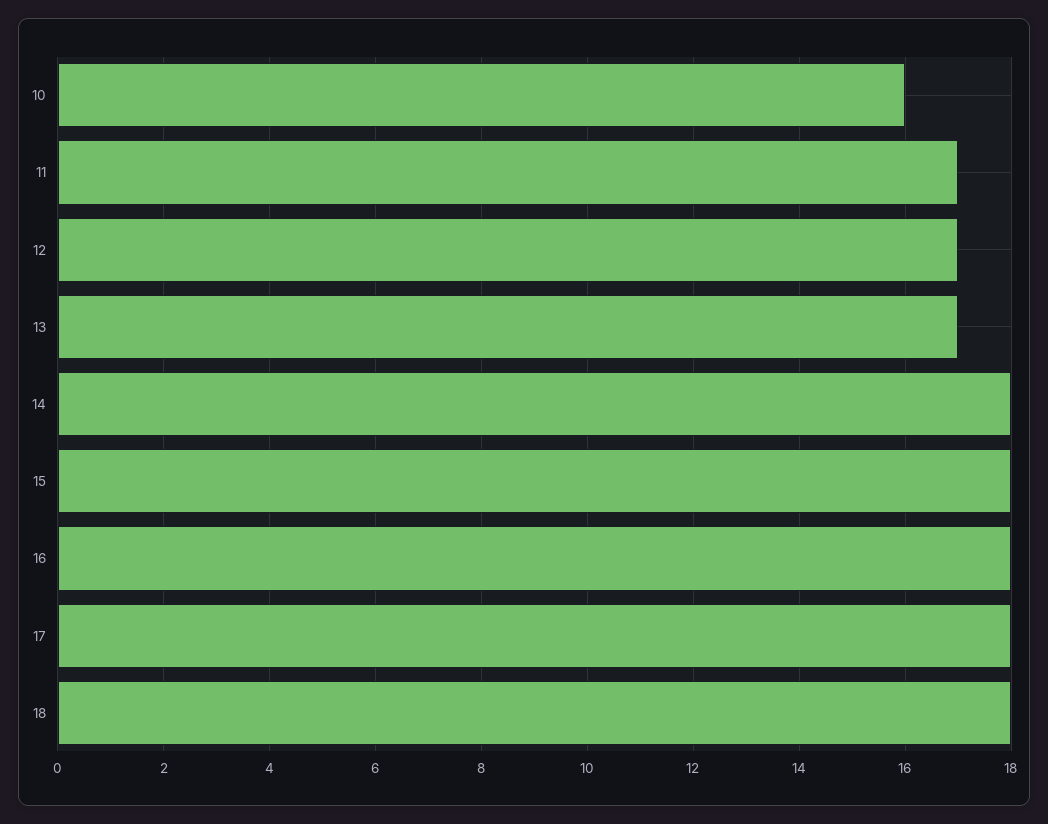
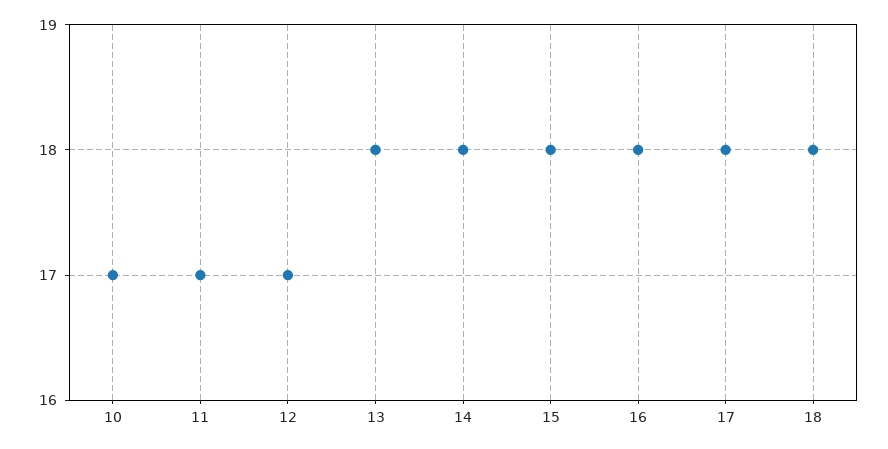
10: 16 -> 17
13: 17 -> 18

